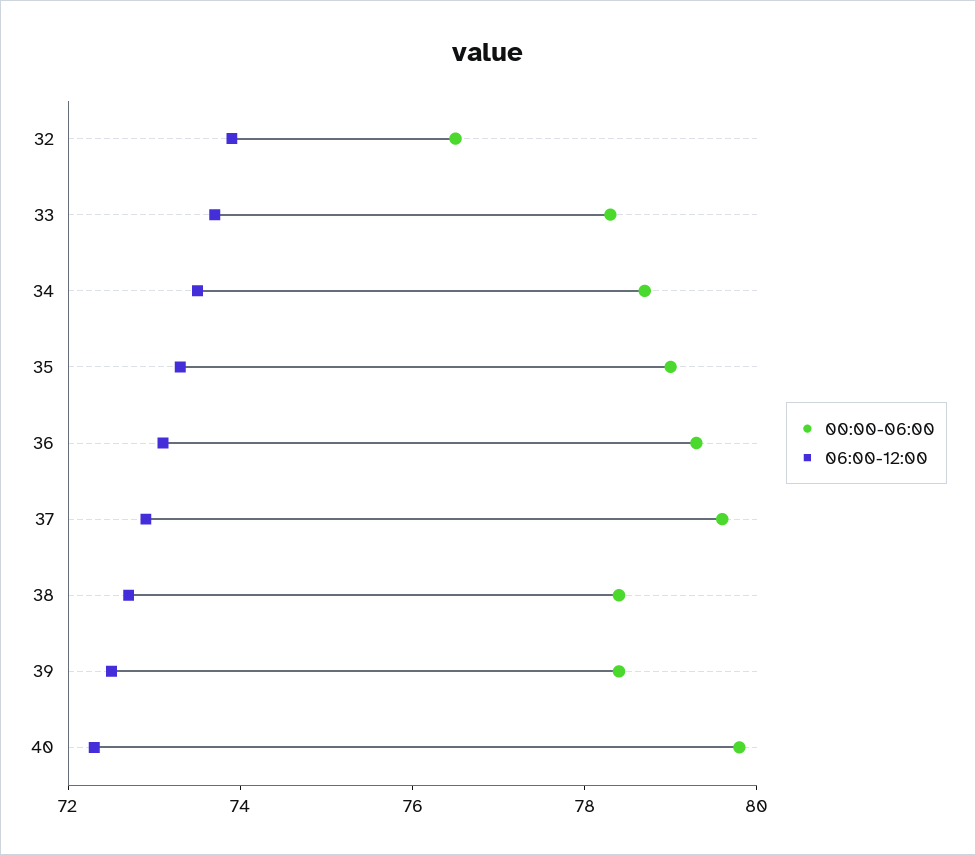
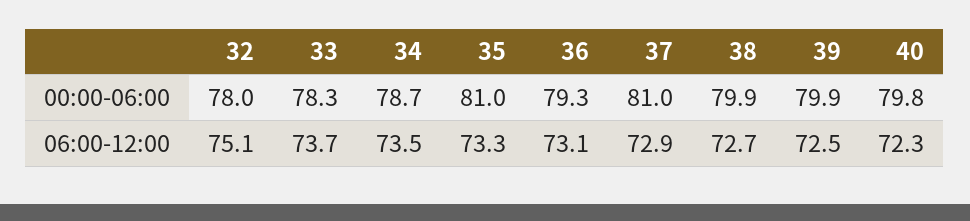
00:00-06:00, 32: 76.5 -> 78
06:00-12:00, 32: 74 -> 75.1
00:00-06:00, 35: 79 -> 81
00:00-06:00, 37: 79.5 -> 81
00:00-06:00, 38: 78.5 -> 79.9
00:00-06:00, 39: 78.5 -> 79.9

